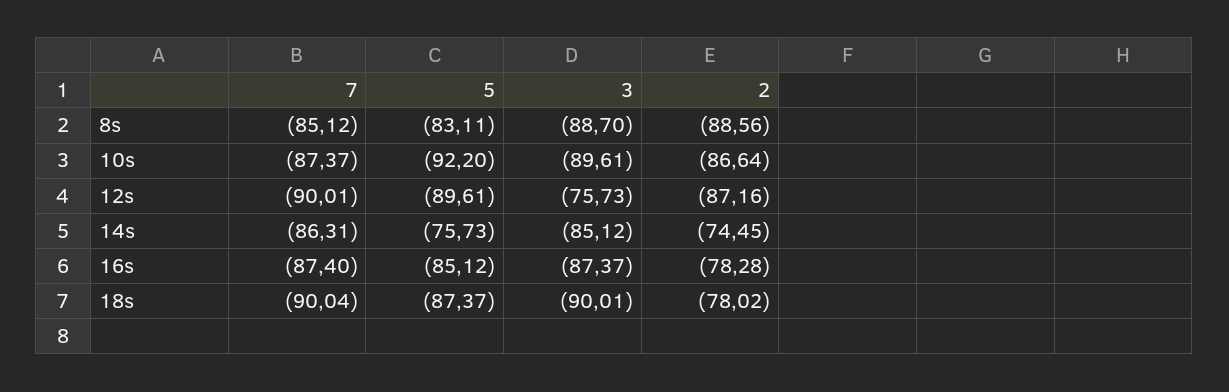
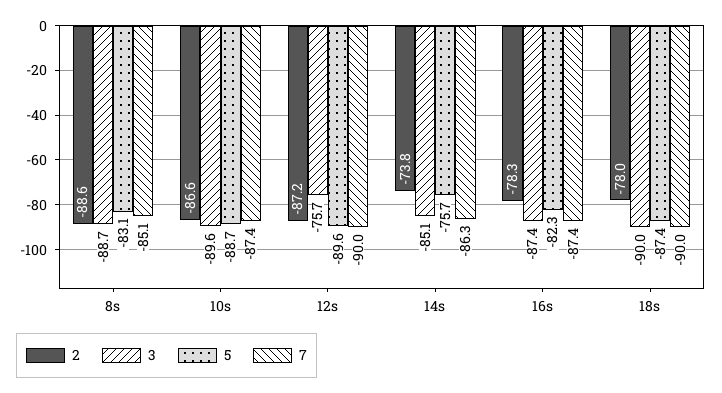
5, 10s: -92.2 -> -88.7
2, 14s: -74.45 -> -73.8
5, 16s: -85.12 -> -82.3

